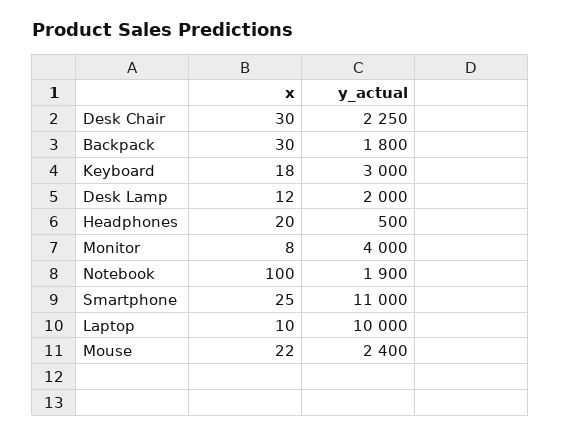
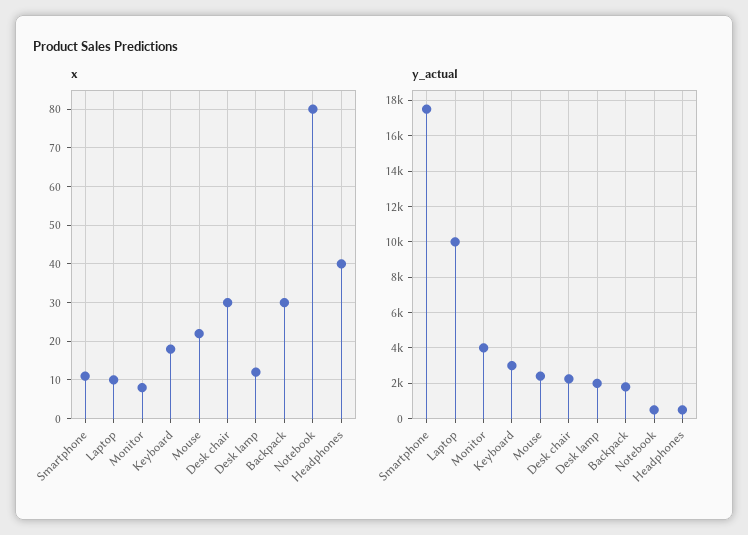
x, Headphones: 20 -> 40
x, Notebook: 100 -> 80
y_actual, Notebook: 1900 -> 500
x, Smartphone: 25 -> 10
y_actual, Smartphone: 11000 -> 17500

